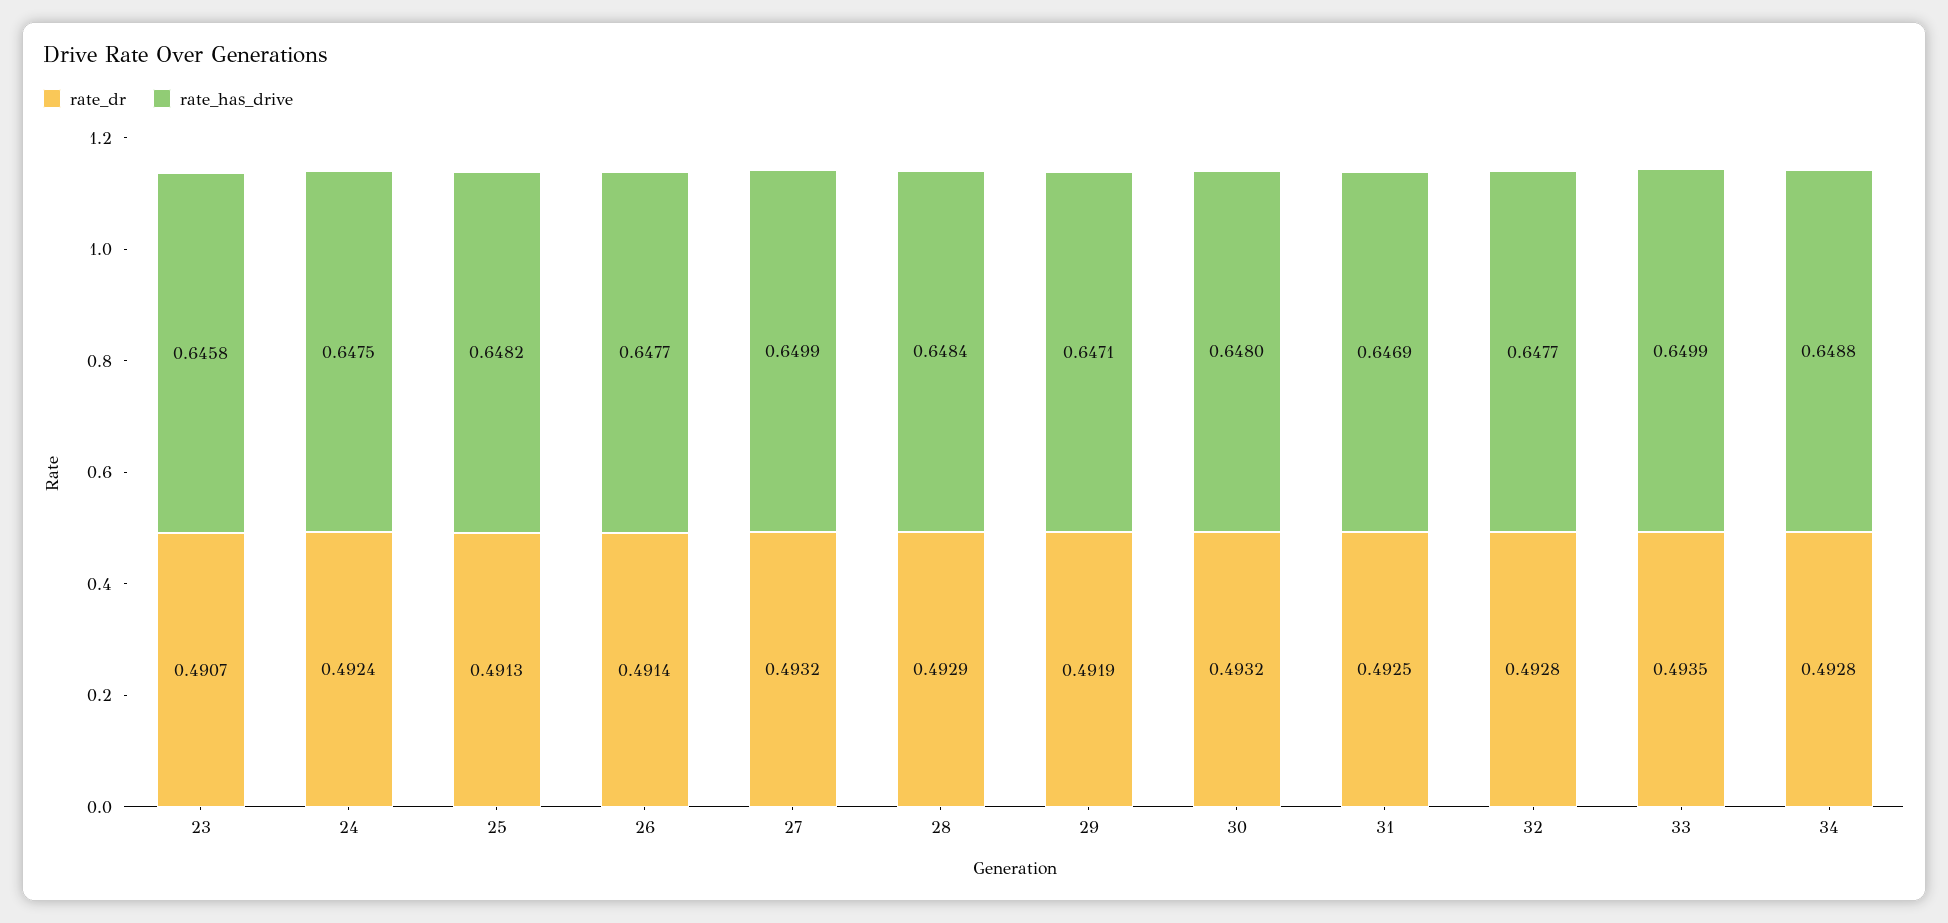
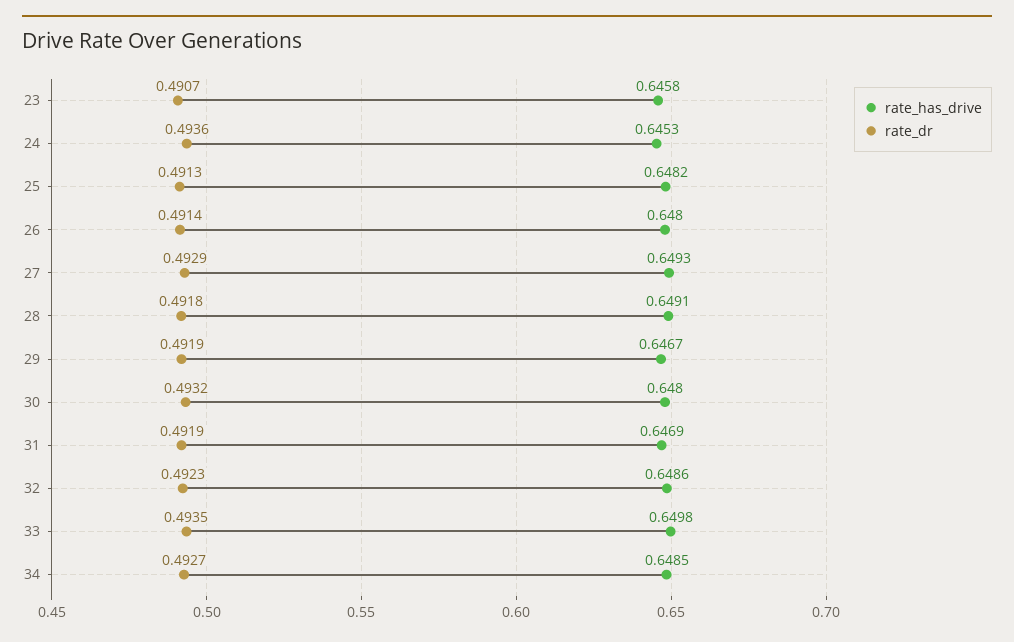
rate_dr, 24: 0.4924 -> 0.4936
rate_has_drive, 24: 0.6475 -> 0.6453
rate_has_drive, 26: 0.6477 -> 0.648
rate_dr, 27: 0.4932 -> 0.4929
rate_has_drive, 27: 0.6499 -> 0.6493
rate_dr, 28: 0.4929 -> 0.4918
rate_has_drive, 28: 0.6484 -> 0.6491
rate_has_drive, 29: 0.6471 -> 0.6467
rate_dr, 31: 0.4925 -> 0.4919
rate_dr, 32: 0.4928 -> 0.4923
rate_has_drive, 32: 0.6477 -> 0.6486
rate_has_drive, 33: 0.6499 -> 0.6498
rate_dr, 34: 0.4928 -> 0.4927
rate_has_drive, 34: 0.6488 -> 0.6485

